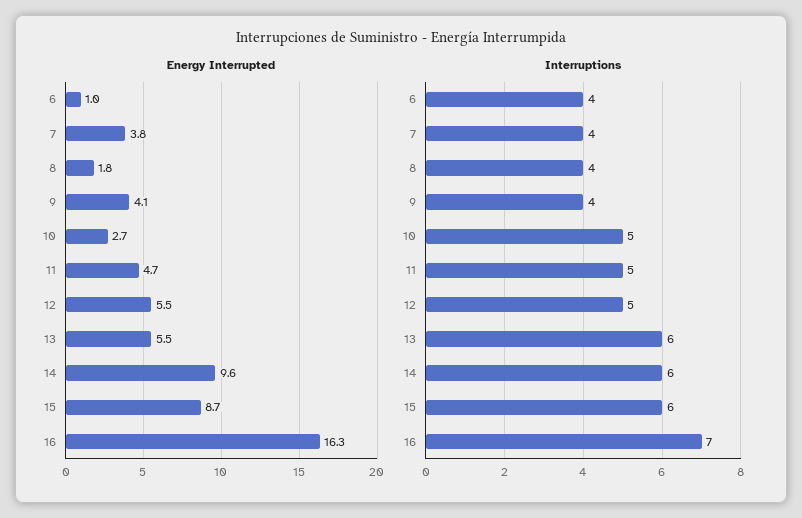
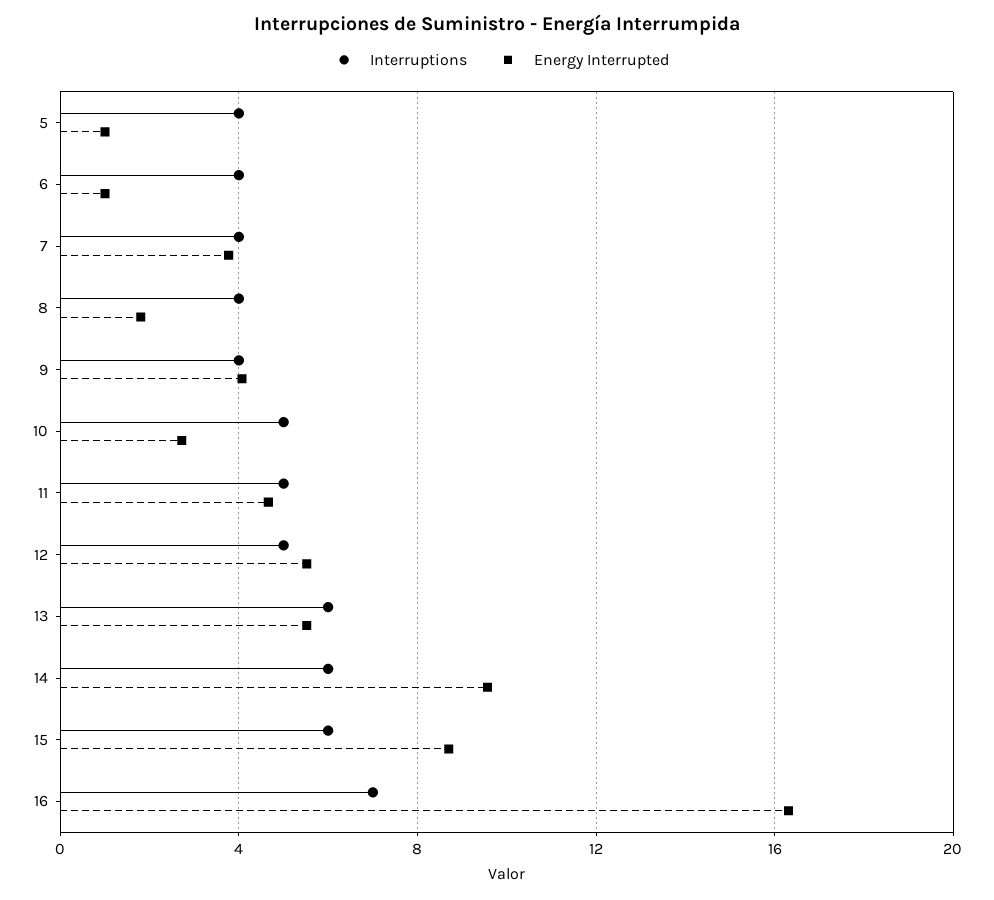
Interruptions, 5: none -> 4
Energy Interrupted, 5: none -> 1

